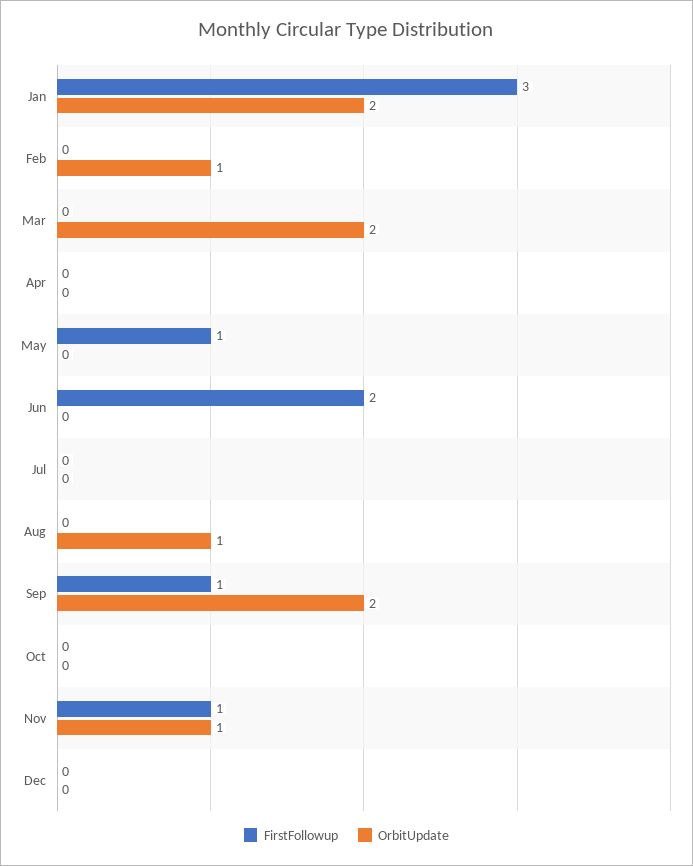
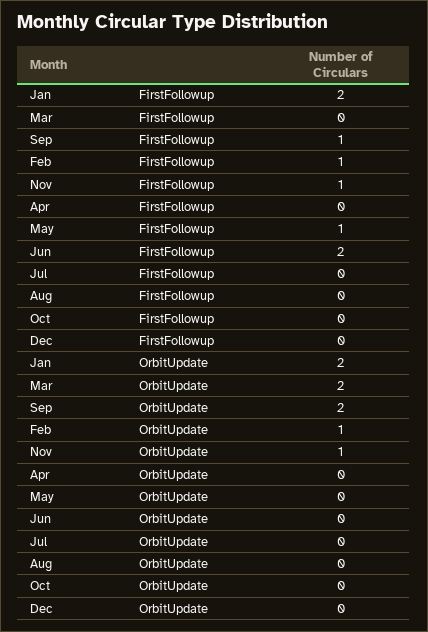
FirstFollowup, Jan: 3 -> 2
FirstFollowup, Feb: 0 -> 1
OrbitUpdate, Aug: 1 -> 0

